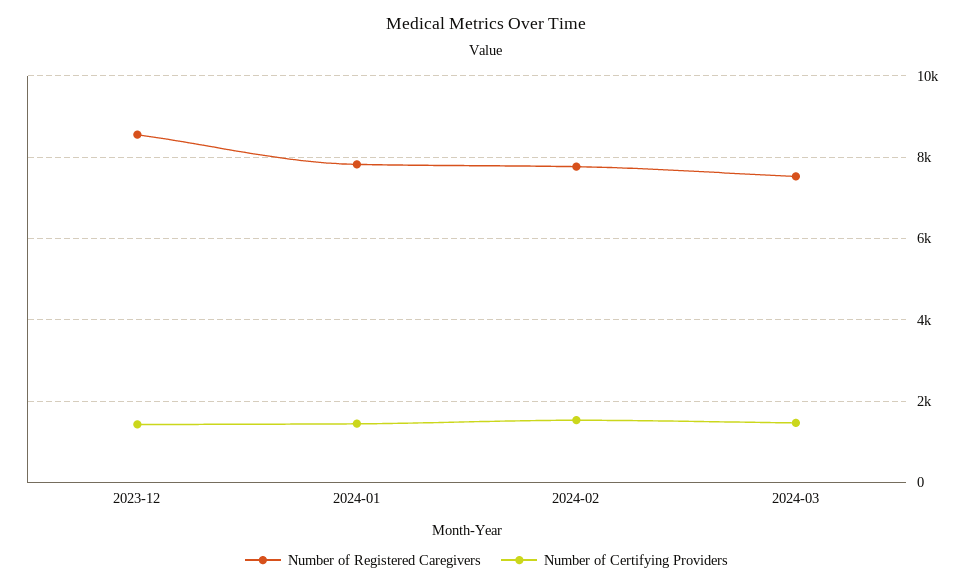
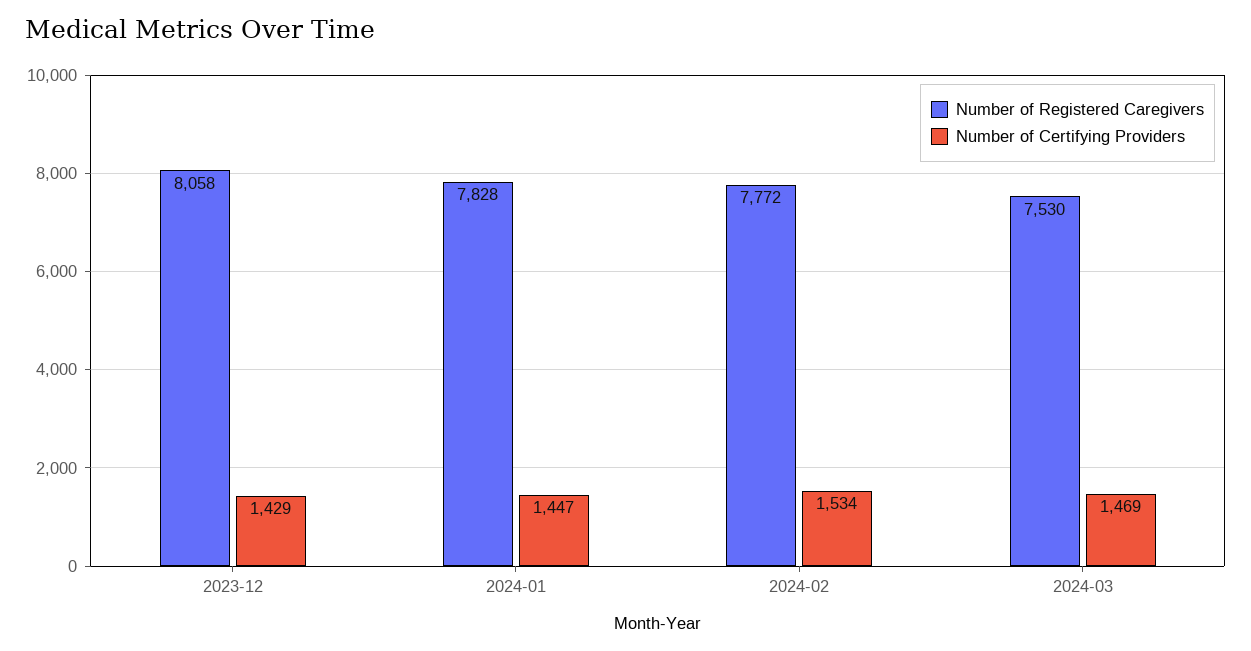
Number of Registered Caregivers, 2023-12: 8600 -> 8058

